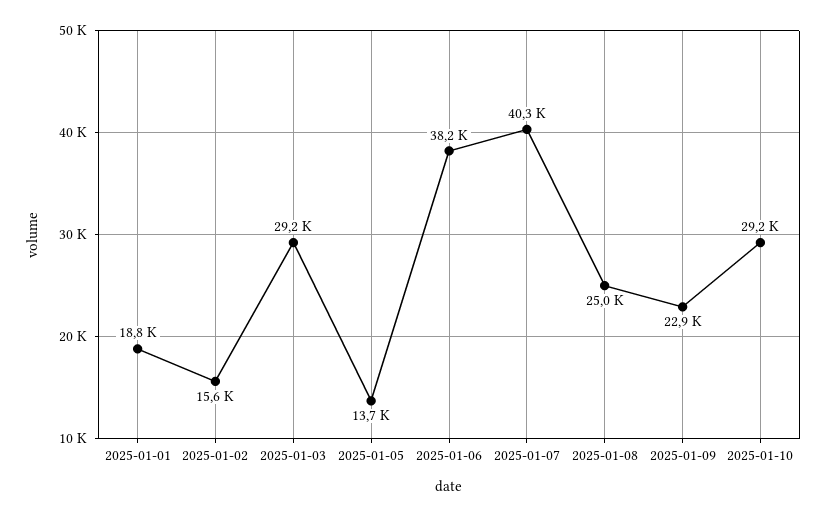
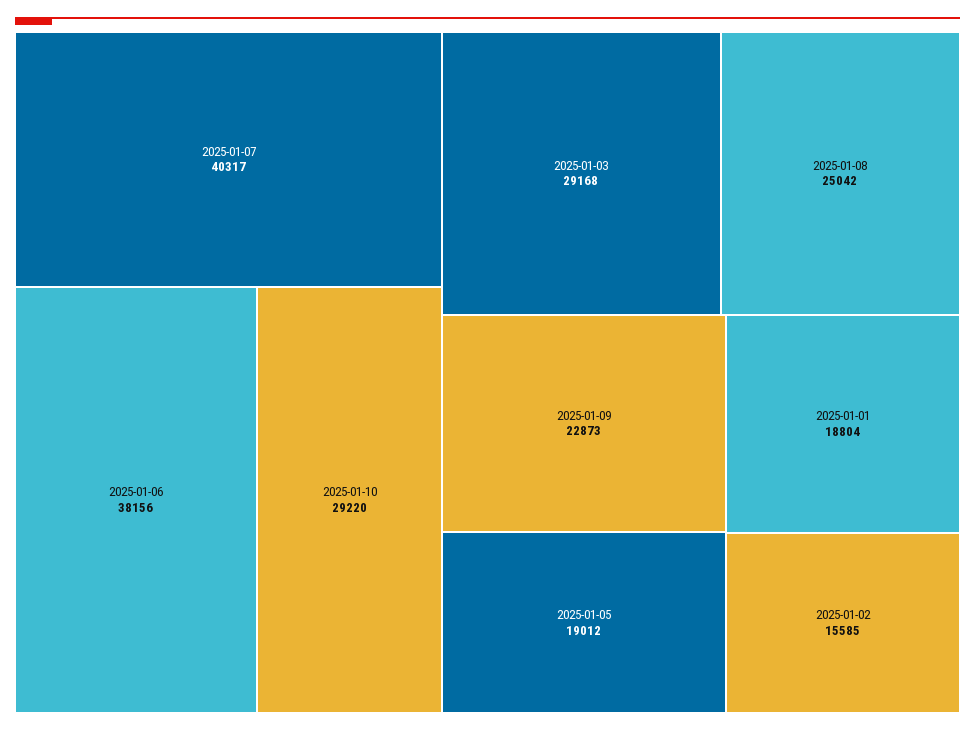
2025-01-05: 13700 -> 19012

